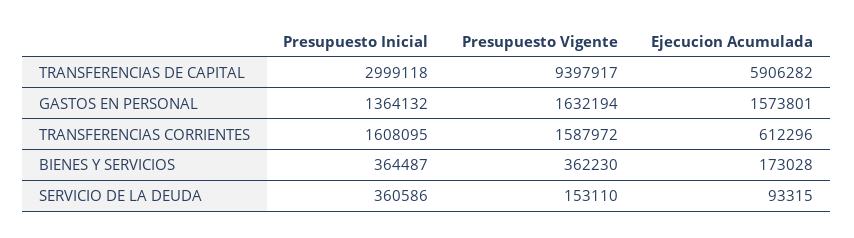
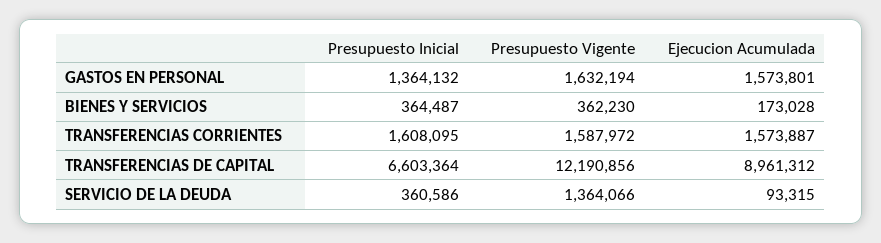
Presupuesto Inicial, TRANSFERENCIAS DE CAPITAL: 2999118 -> 6603364
Presupuesto Vigente, TRANSFERENCIAS DE CAPITAL: 9397917 -> 12190856
Ejecucion Acumulada, TRANSFERENCIAS DE CAPITAL: 5906282 -> 8961312
Ejecucion Acumulada, TRANSFERENCIAS CORRIENTES: 612296 -> 1573887
Presupuesto Vigente, SERVICIO DE LA DEUDA: 153110 -> 1364066

